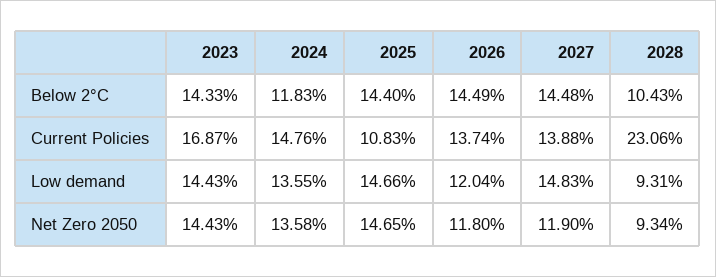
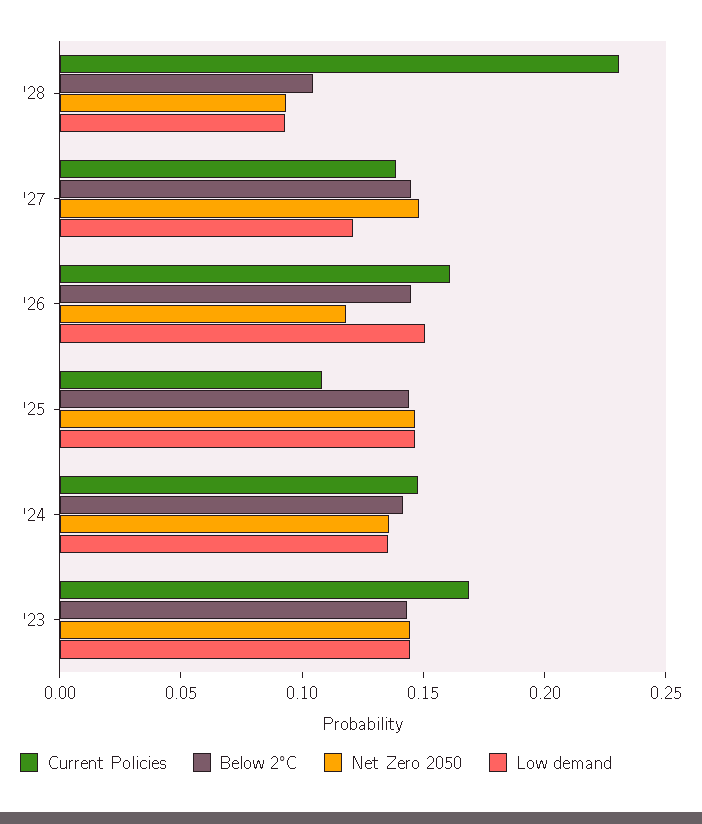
Below 2°C, 2024: 0.1183 -> 0.14
Current Policies, 2026: 0.1374 -> 0.16
Low demand, 2026: 0.1204 -> 0.15
Low demand, 2027: 0.1483 -> 0.12
Net Zero 2050, 2027: 0.119 -> 0.15

